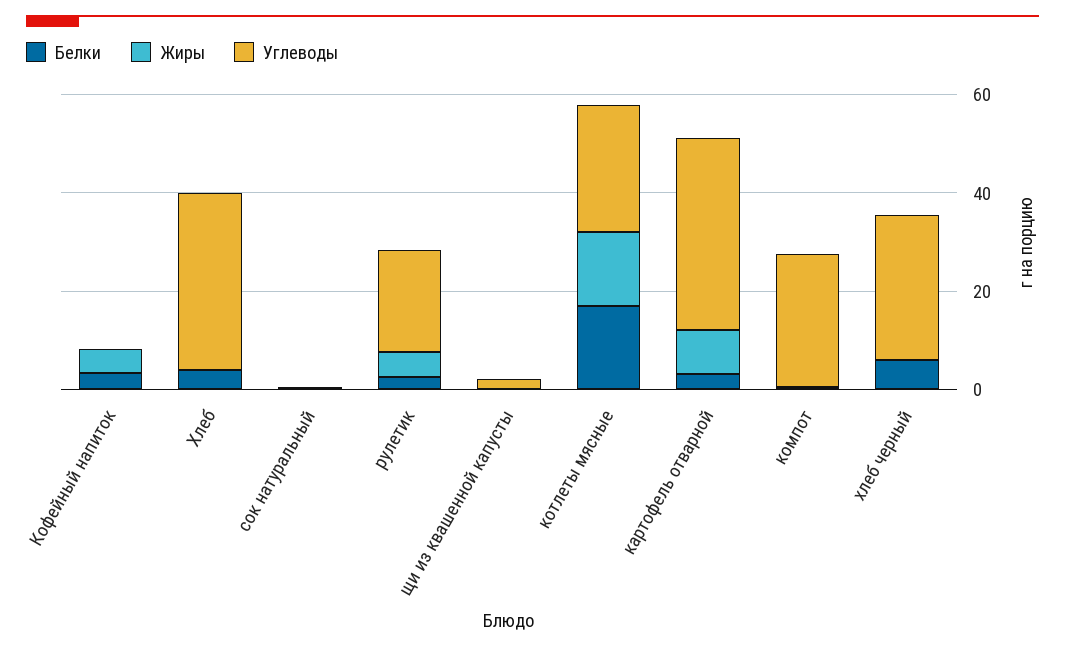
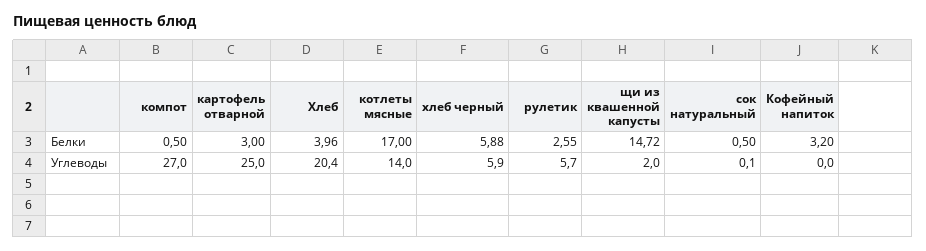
Жиры, Кофейный напиток: 5 -> none
Жиры, Хлеб: 0 -> none
Углеводы, Хлеб: 35 -> 20.4
Жиры, сок натуральный: 0 -> none
Жиры, рулетик: 5 -> none
Углеводы, рулетик: 20 -> 5.7
Белки, щи из квашенной капусты: 0 -> 14.72
Жиры, щи из квашенной капусты: 0 -> none
Жиры, котлеты мясные: 15 -> none
Углеводы, котлеты мясные: 25 -> 14
Жиры, картофель отварной: 10 -> none
Углеводы, картофель отварной: 40 -> 25
Жиры, компот: 0 -> none
Жиры, хлеб черный: 0 -> none
Углеводы, хлеб черный: 30 -> 5.9

